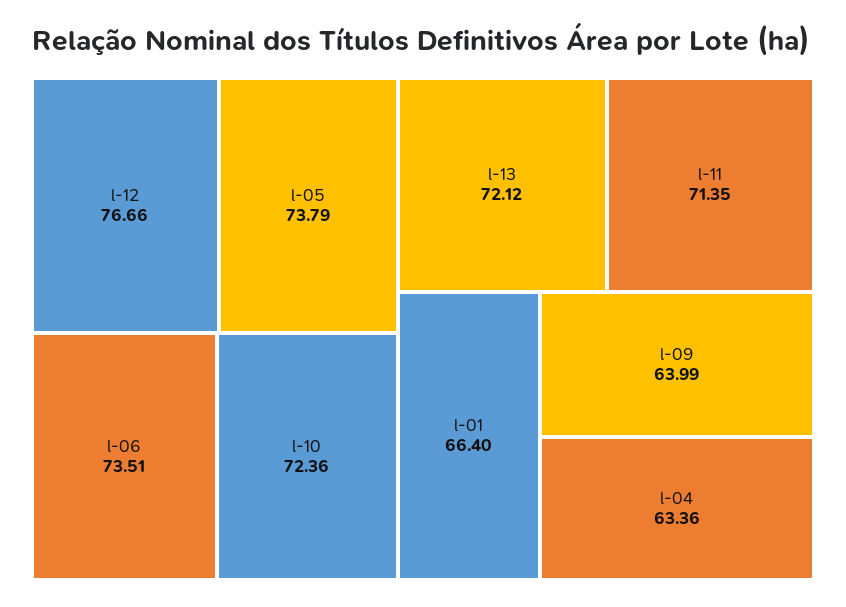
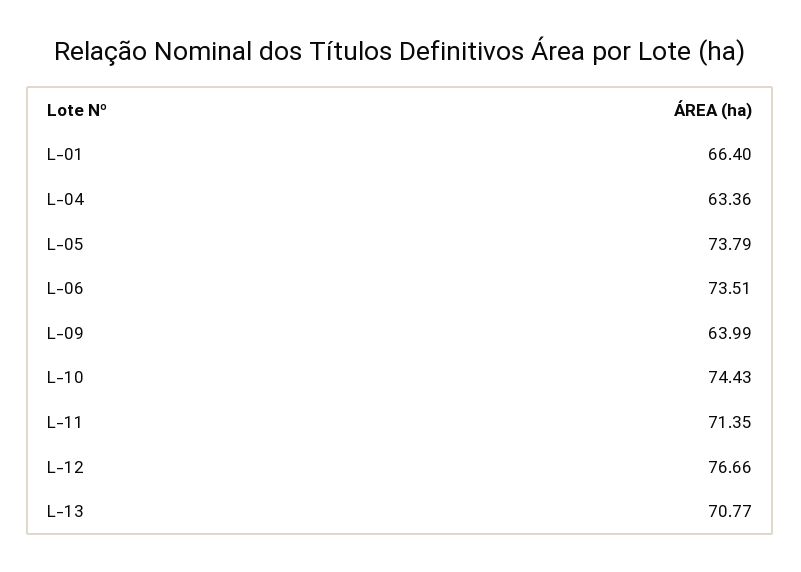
l-10: 72.36 -> 74.43
l-13: 72.12 -> 70.77

